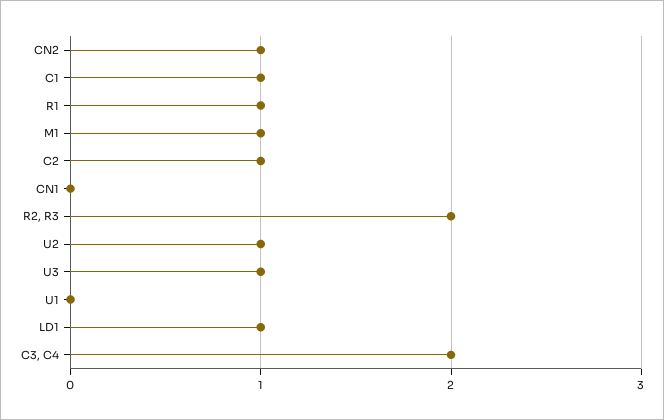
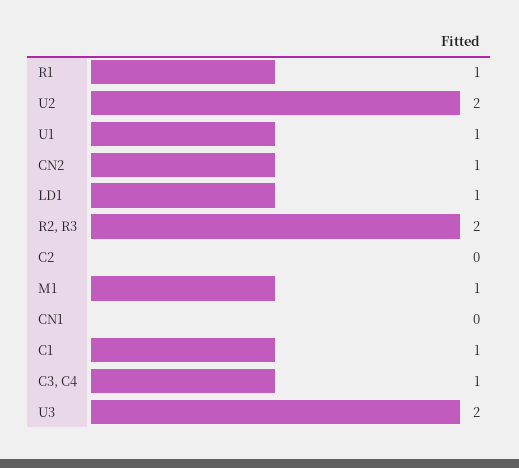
C2: 1 -> 0
U2: 1 -> 2
U3: 1 -> 2
U1: 0 -> 1
C3, C4: 2 -> 1

